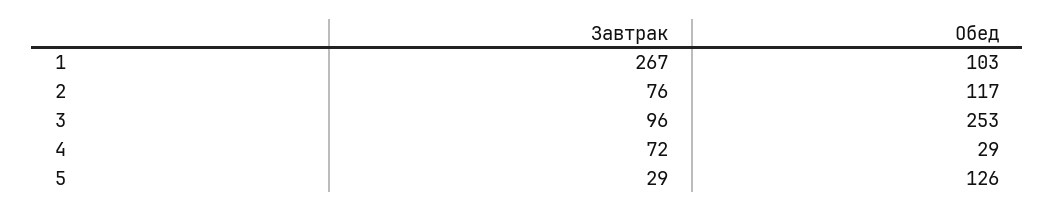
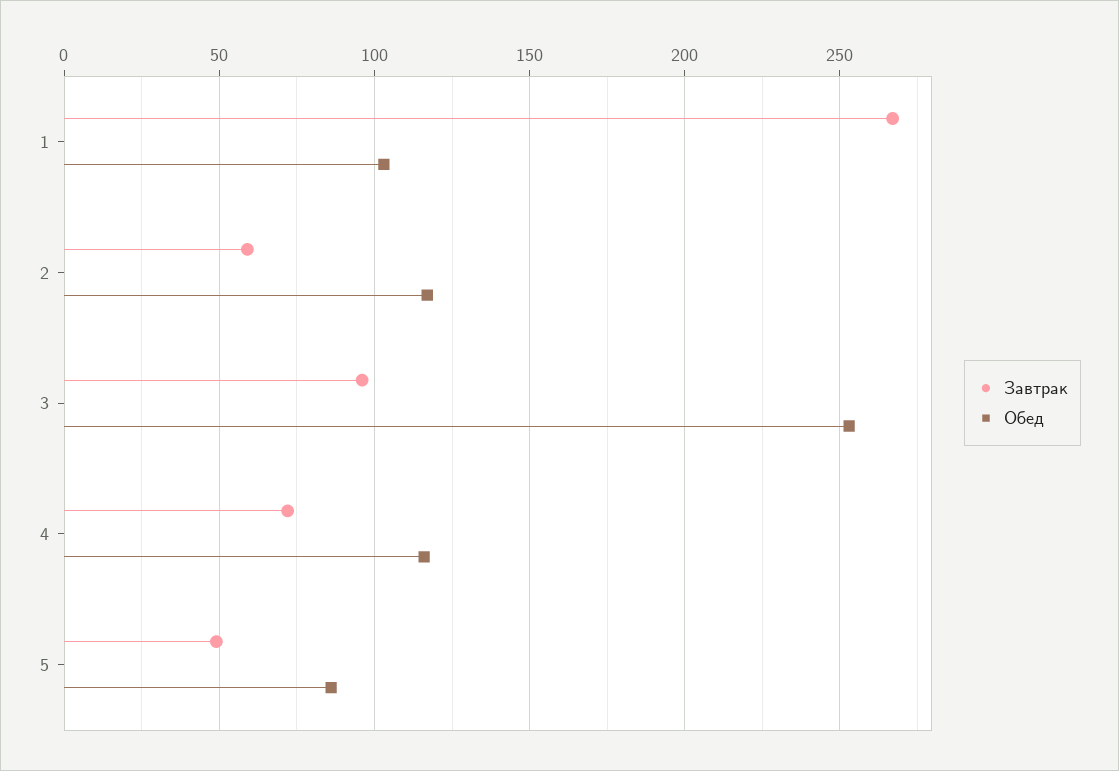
Завтрак, 2: 76 -> 60
Обед, 4: 29 -> 115
Завтрак, 5: 29 -> 50
Обед, 5: 126 -> 85

